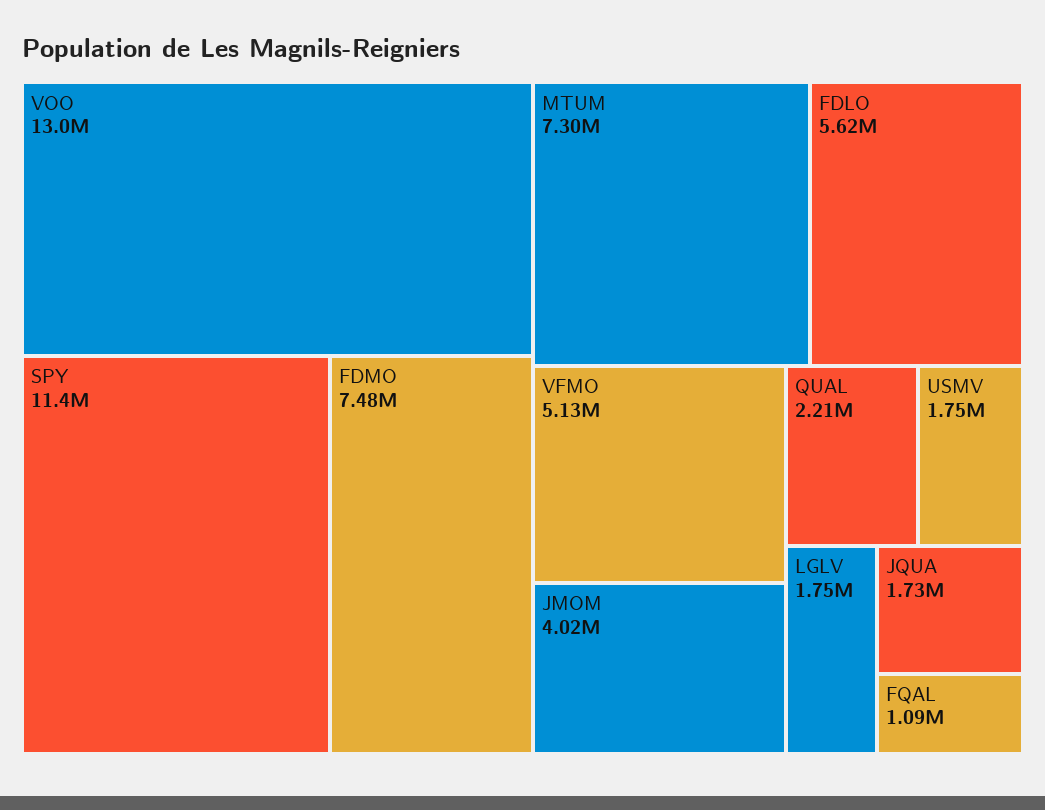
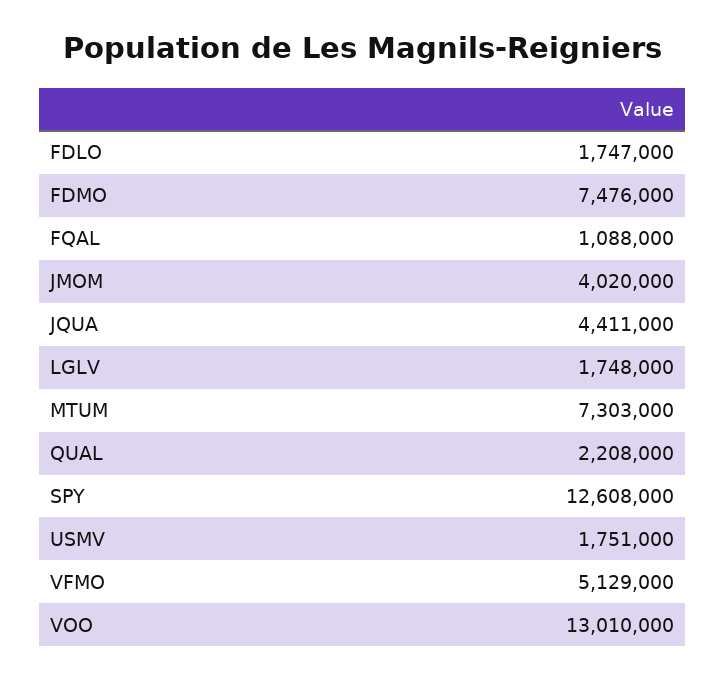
SPY: 11400000 -> 12608000
FDLO: 5620000 -> 1747000
JQUA: 1730000 -> 4411000

